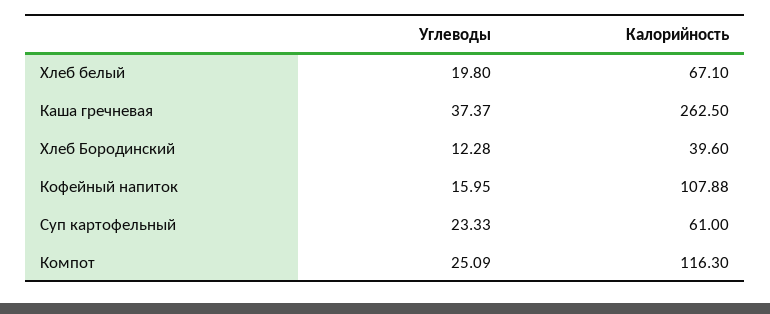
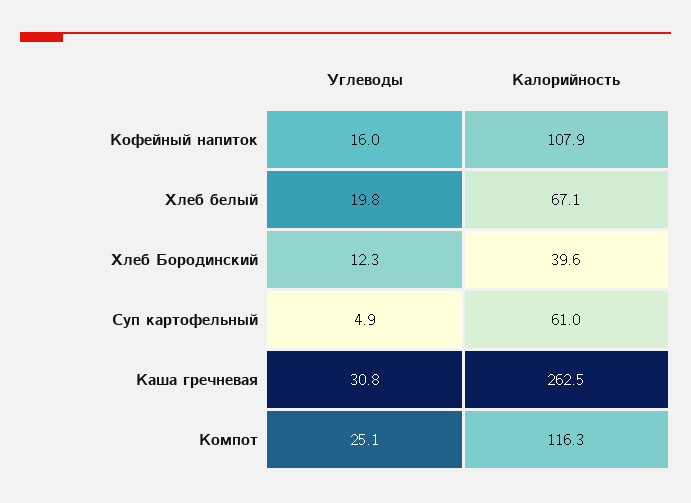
Углеводы, Каша гречневая: 37.37 -> 30.8
Углеводы, Суп картофельный: 23.33 -> 4.9

